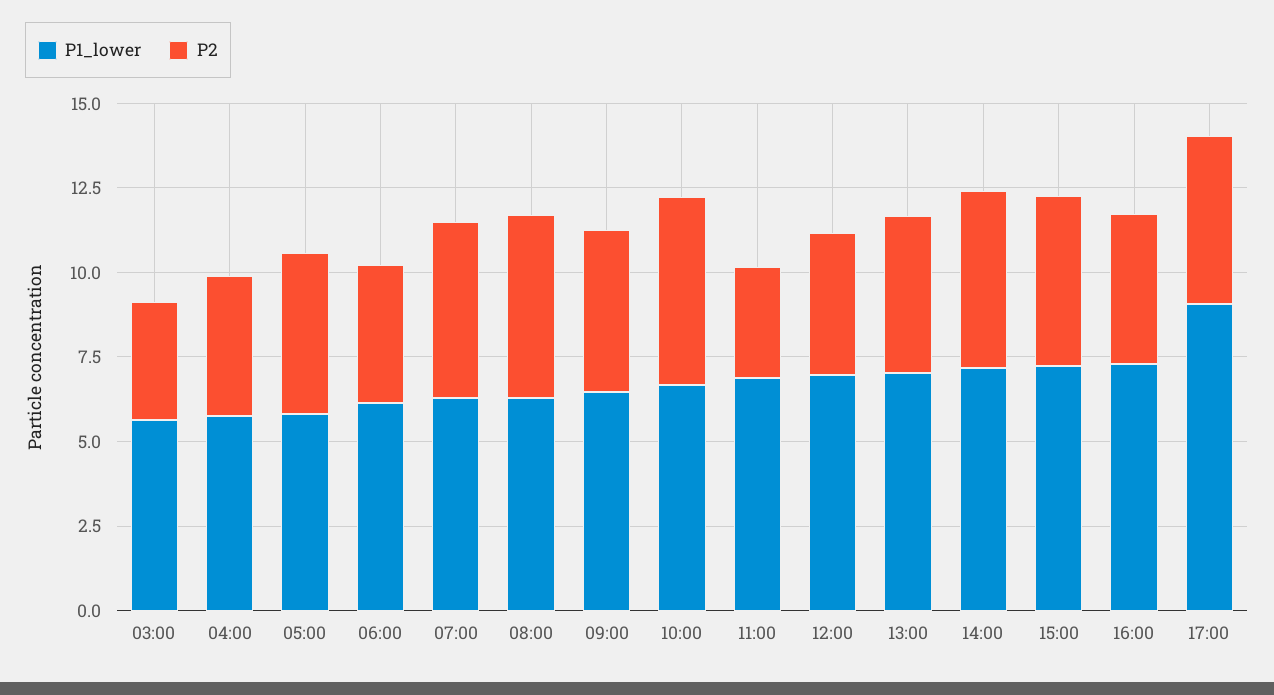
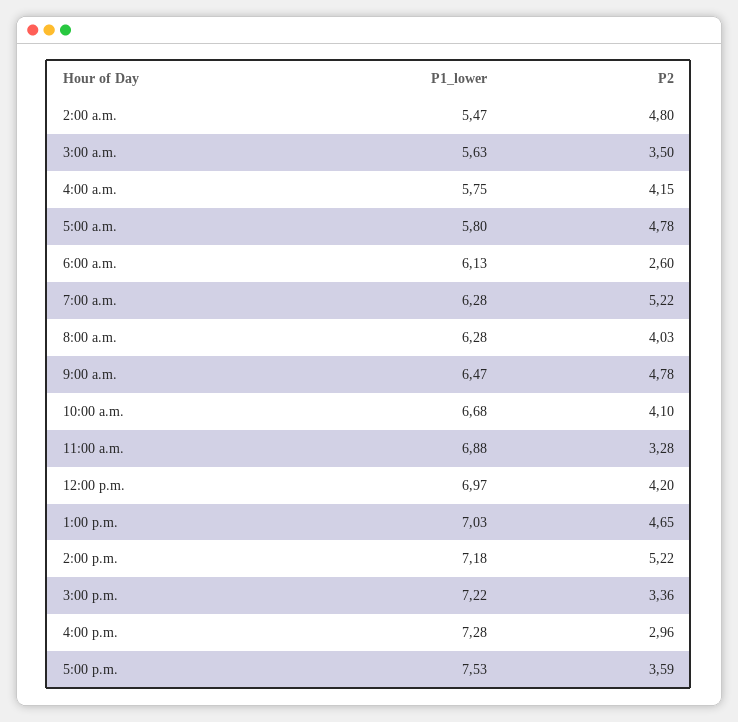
P2, 06:00: 4 -> 2.6
P2, 08:00: 5.5 -> 4.03
P2, 10:00: 5.5 -> 4.1
P2, 15:00: 5 -> 3.36
P2, 16:00: 4.5 -> 2.96
P1_lower, 17:00: 9 -> 7.53
P2, 17:00: 5 -> 3.59
P1_lower, 2:00 a.m.: none -> 5.47
P2, 2:00 a.m.: none -> 4.8

